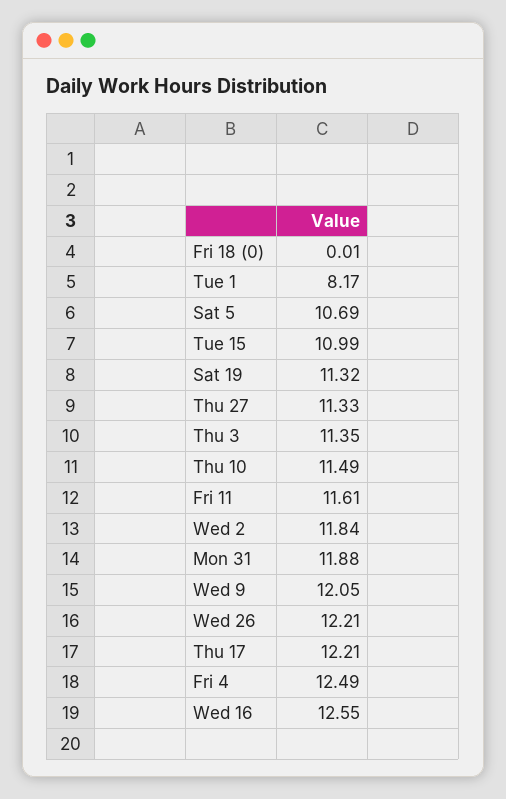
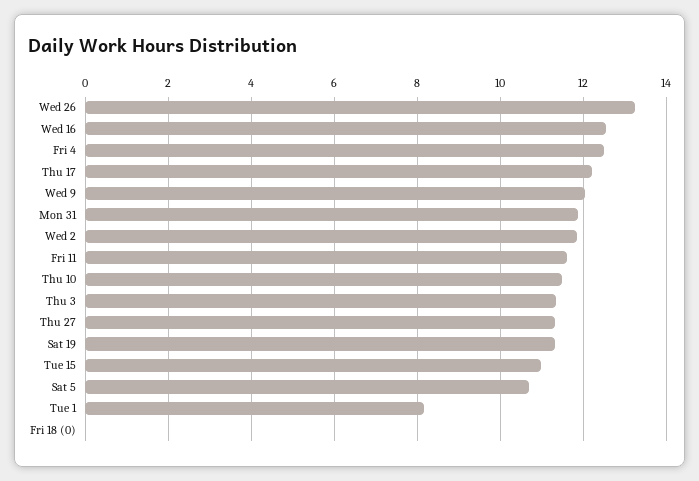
Wed 26: 12.21 -> 13.2

